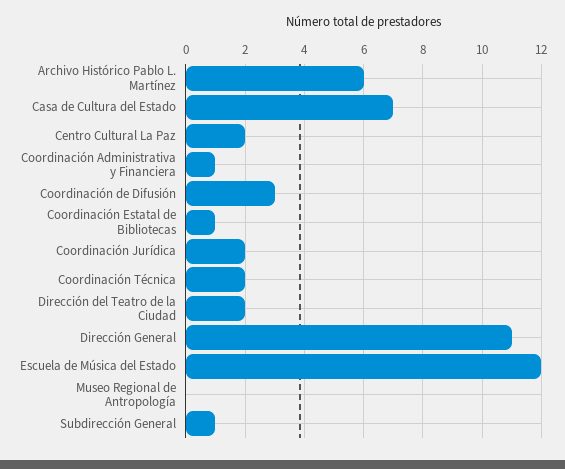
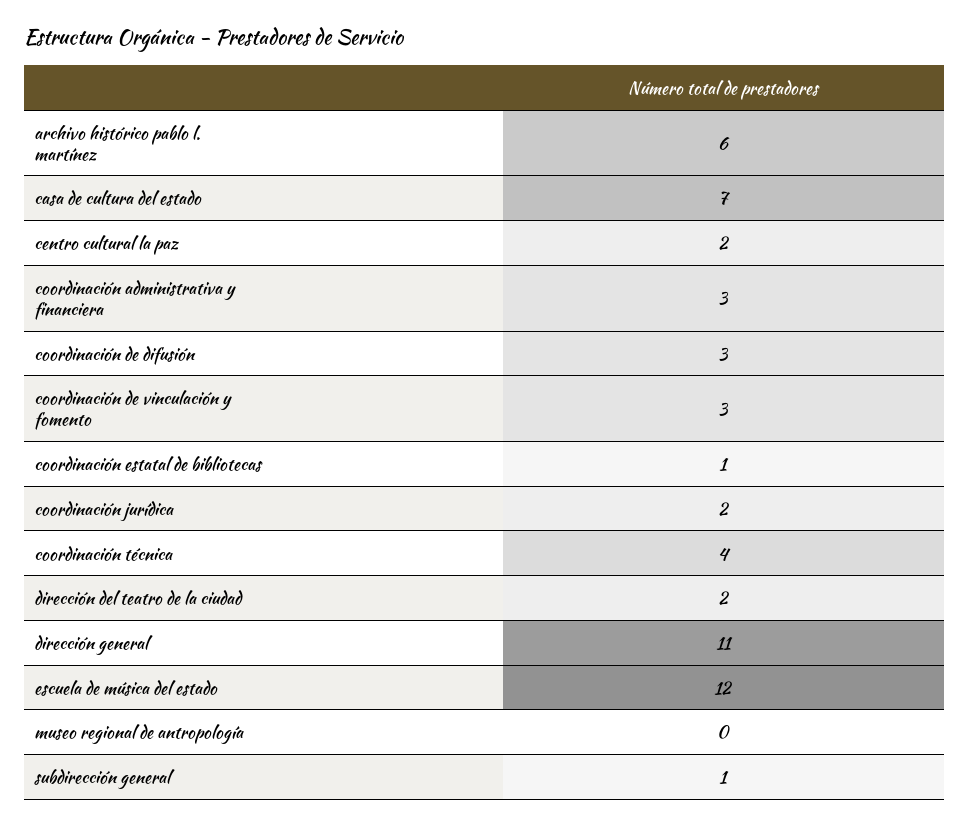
Coordinación Administrativa y Financiera: 1 -> 3
Coordinación Técnica: 2 -> 4
coordinación de vinculación y fomento: none -> 3

